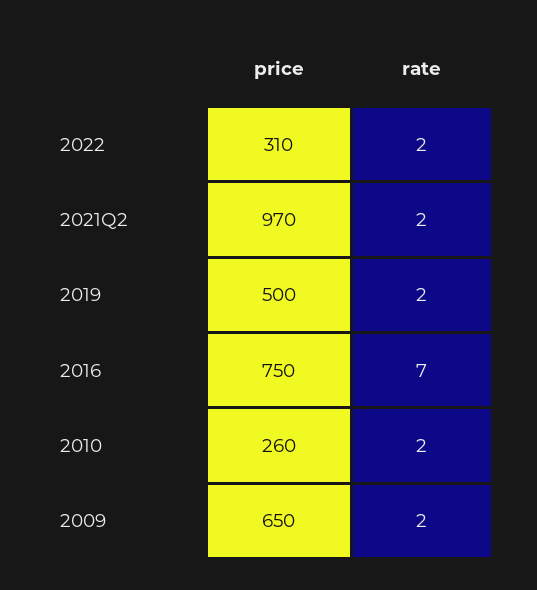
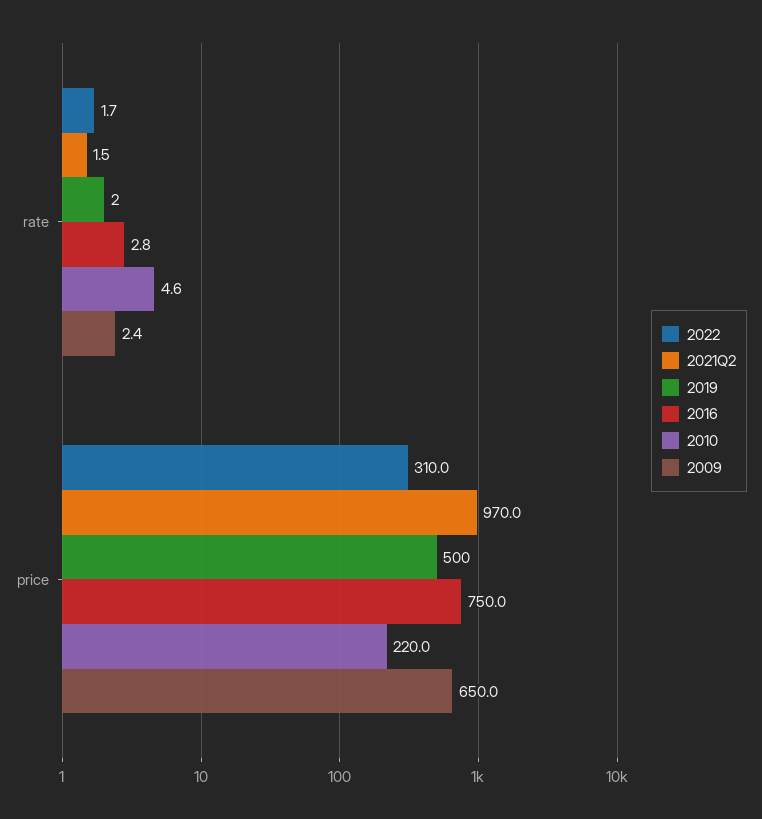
2016, rate: 7 -> 2.8
2010, price: 260 -> 220
2010, rate: 2 -> 4.6

